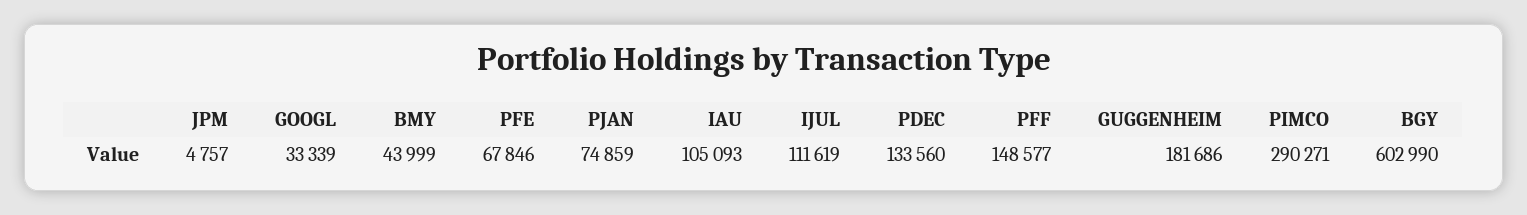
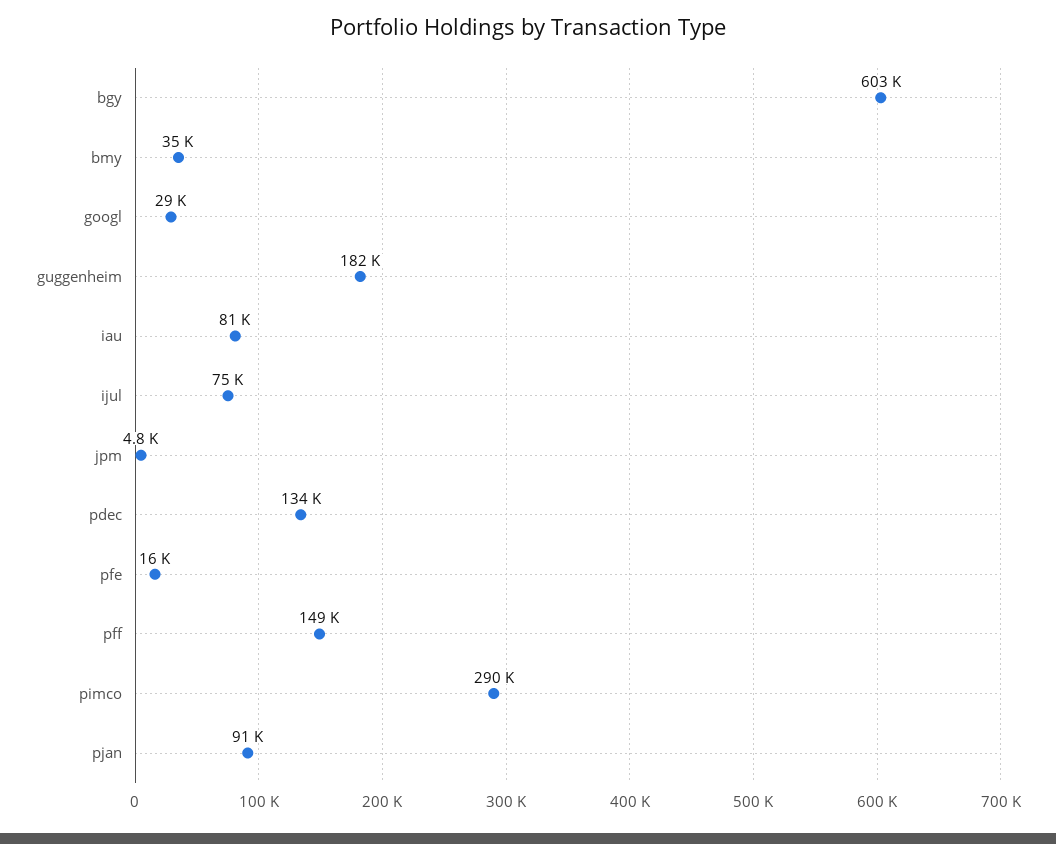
GOOGL: 33339 -> 29000
BMY: 43999 -> 35000
PFE: 67846 -> 16000
PJAN: 74859 -> 91000
IAU: 105093 -> 81000
IJUL: 111619 -> 75000

